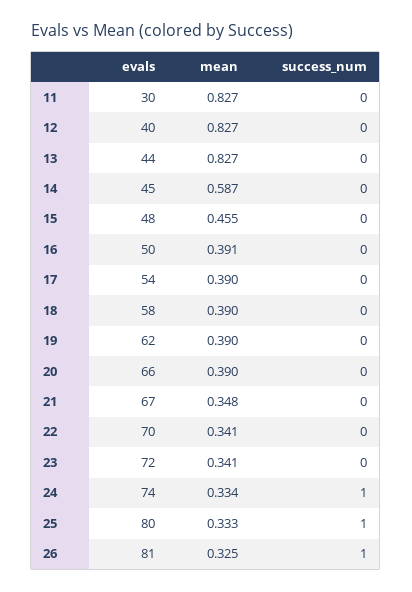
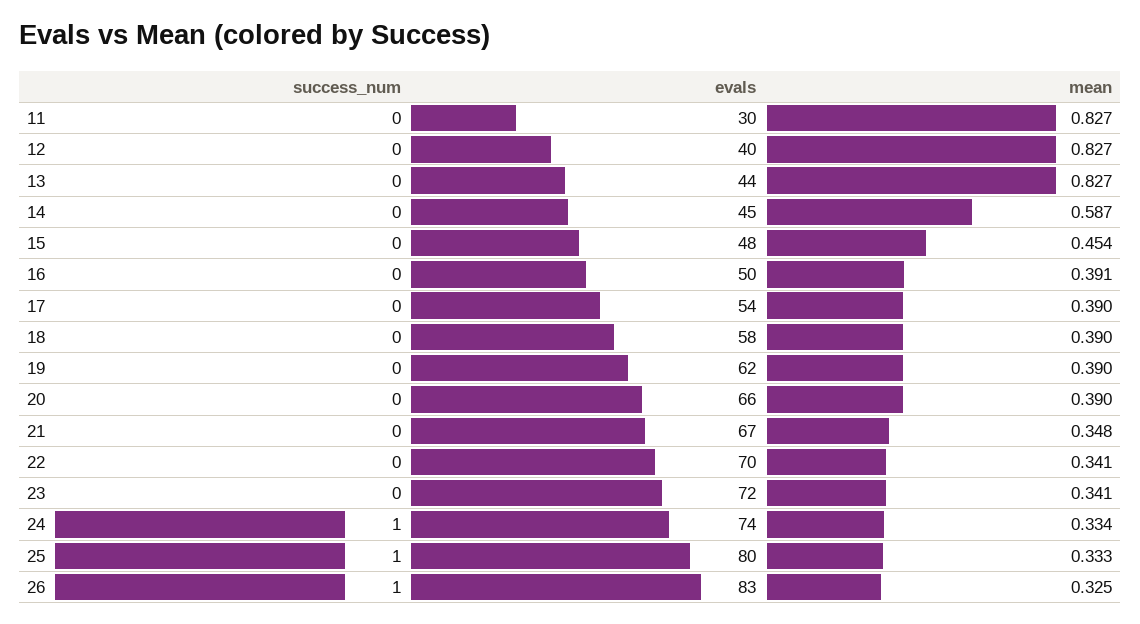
mean, 15: 0.455 -> 0.454
evals, 26: 81 -> 83

